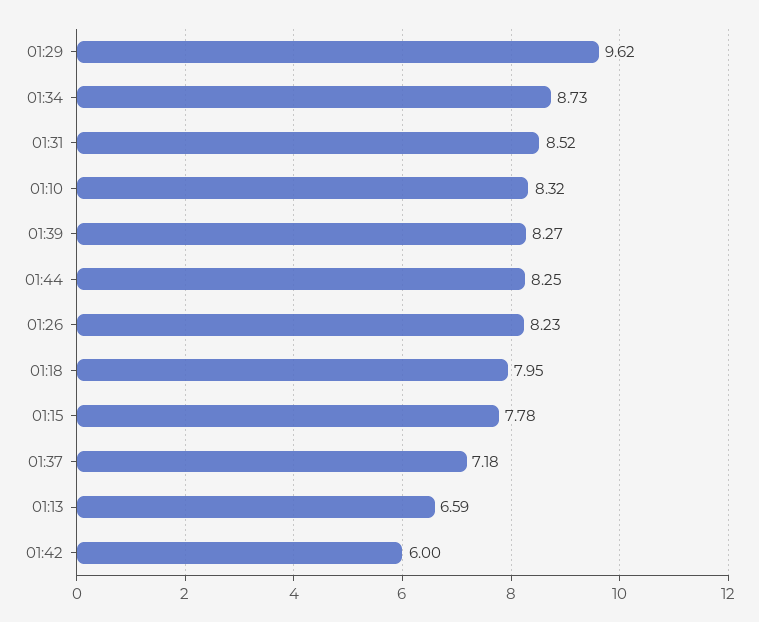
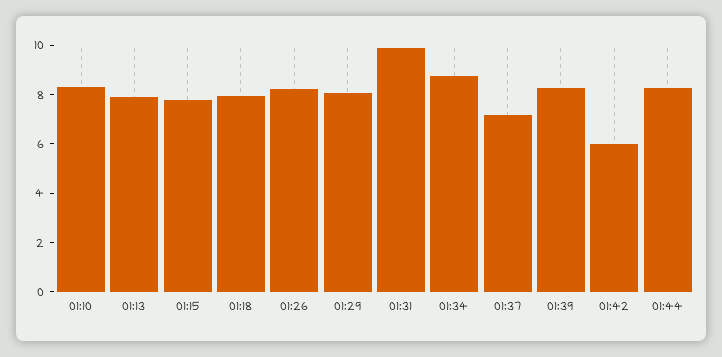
01:29: 9.62 -> 8
01:31: 8.52 -> 10
01:13: 6.59 -> 8

